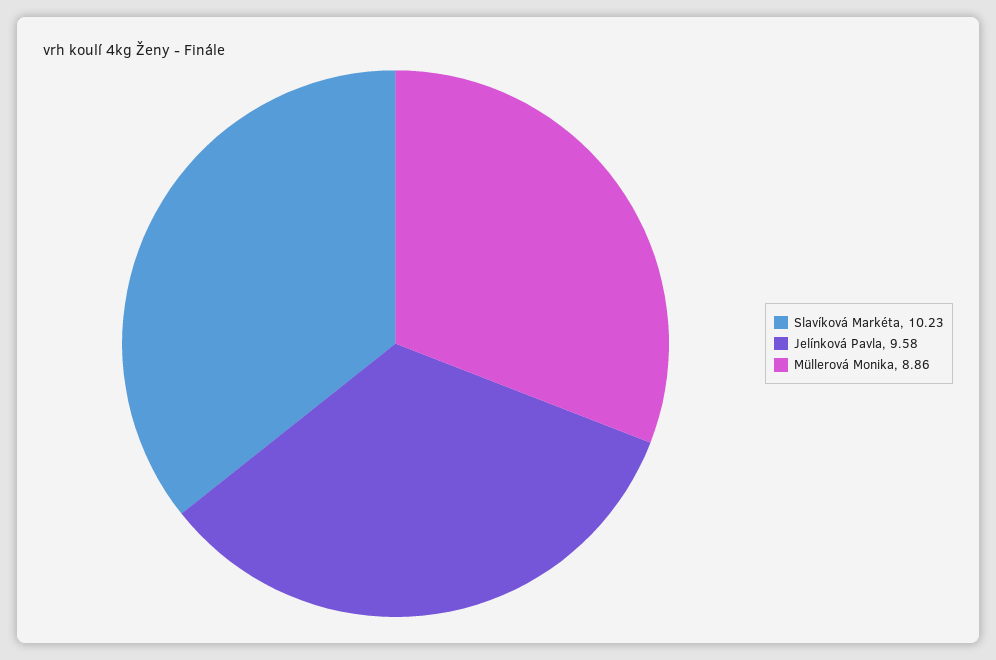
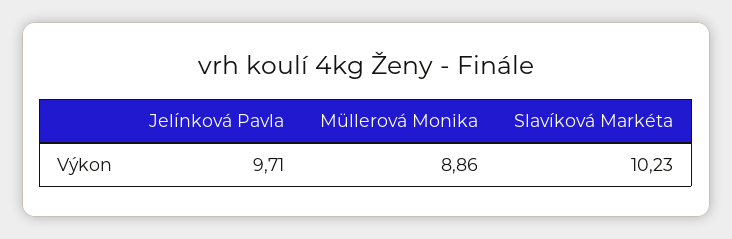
Jelínková Pavla: 9.58 -> 9.71

